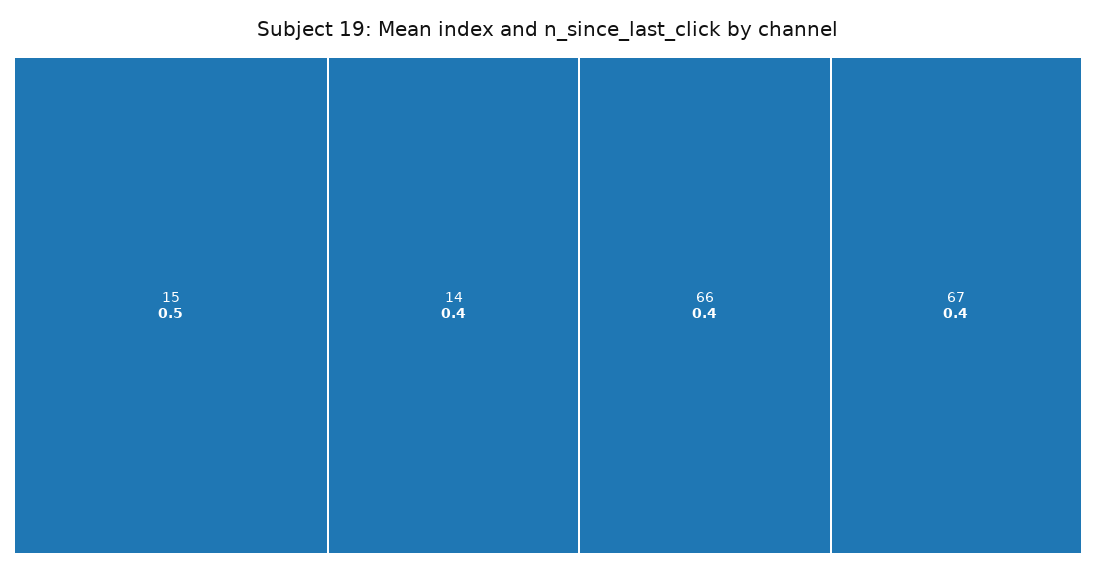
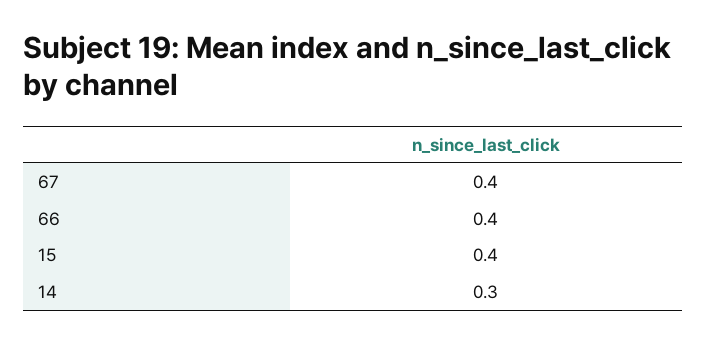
15: 0.5 -> 0.4
14: 0.4 -> 0.3

